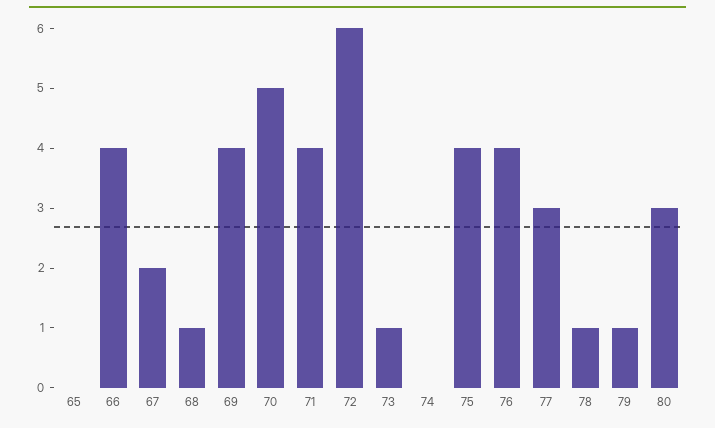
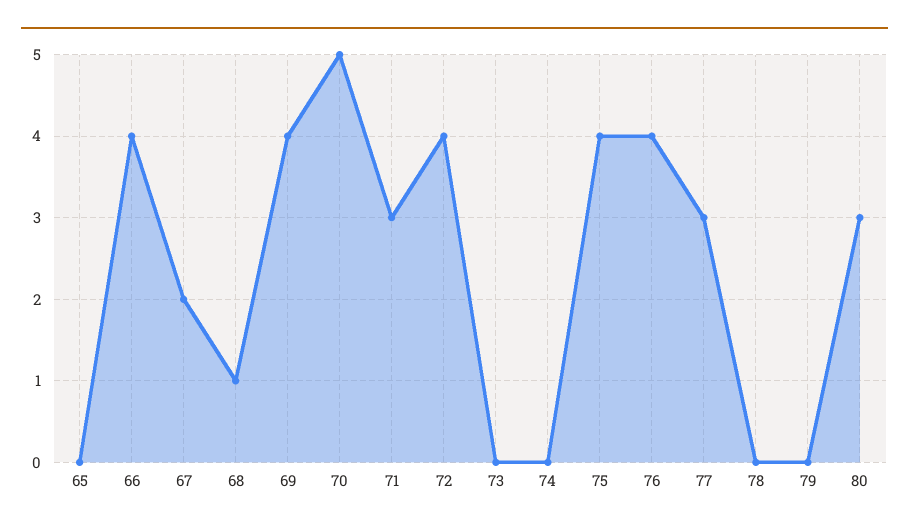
71: 4 -> 3
72: 6 -> 4
73: 1 -> 0
78: 1 -> 0
79: 1 -> 0

